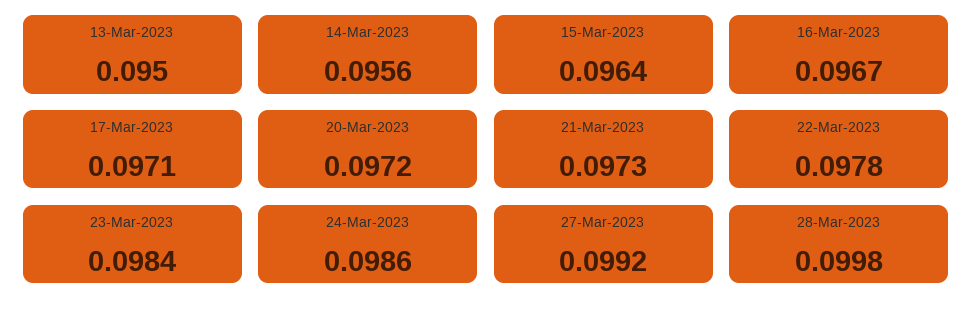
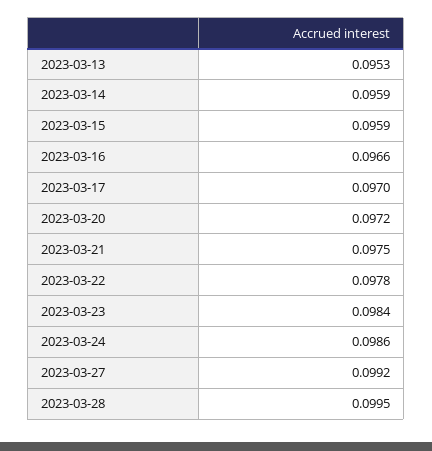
13-Mar-2023: 0.095 -> 0.0953
14-Mar-2023: 0.0956 -> 0.0959
15-Mar-2023: 0.0964 -> 0.0959
16-Mar-2023: 0.0967 -> 0.0966
17-Mar-2023: 0.0971 -> 0.097
21-Mar-2023: 0.0973 -> 0.0975
28-Mar-2023: 0.0998 -> 0.0995

